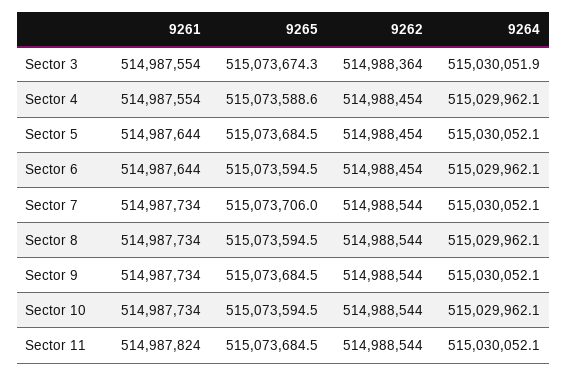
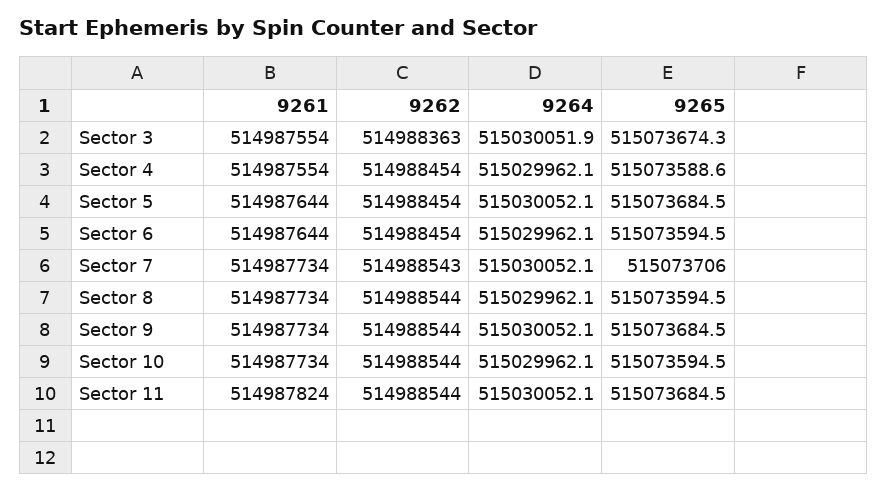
9262, Sector 3: 514988364 -> 514988363
9262, Sector 7: 514988544 -> 514988543

